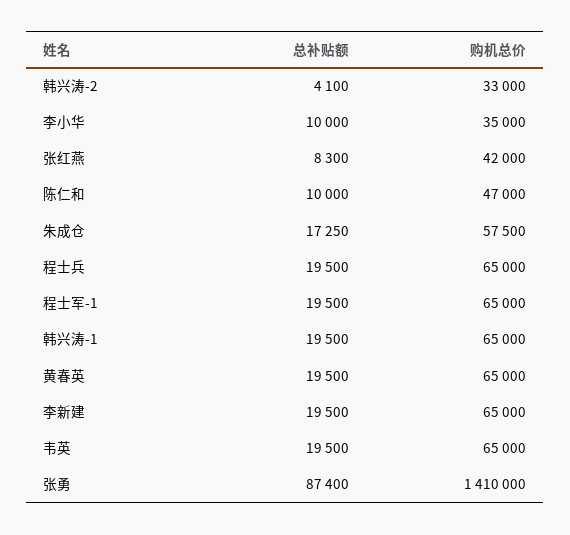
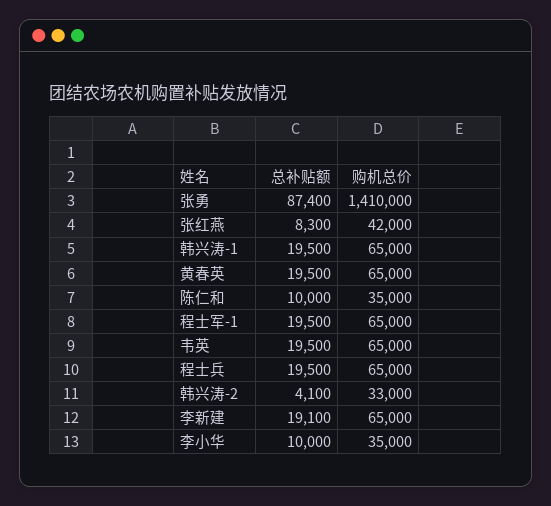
购机总价, 陈仁和: 47000 -> 35000
总补贴额, 朱成仓: 17250 -> none
购机总价, 朱成仓: 57500 -> none
总补贴额, 李新建: 19500 -> 19100

